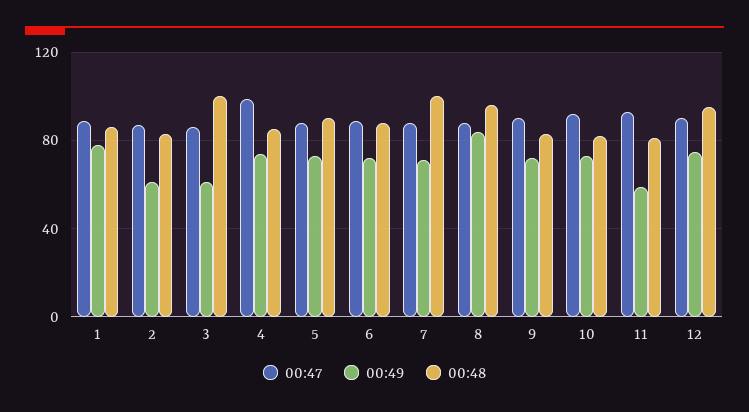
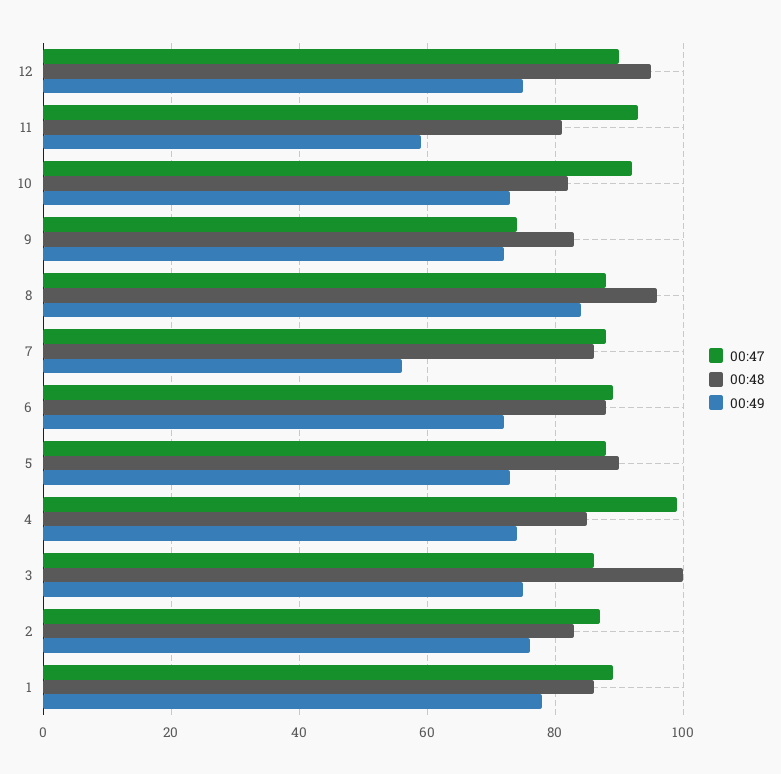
00:49, 2: 60 -> 75
00:49, 3: 60 -> 75
00:49, 7: 70 -> 55
00:48, 7: 100 -> 85
00:47, 9: 90 -> 75

